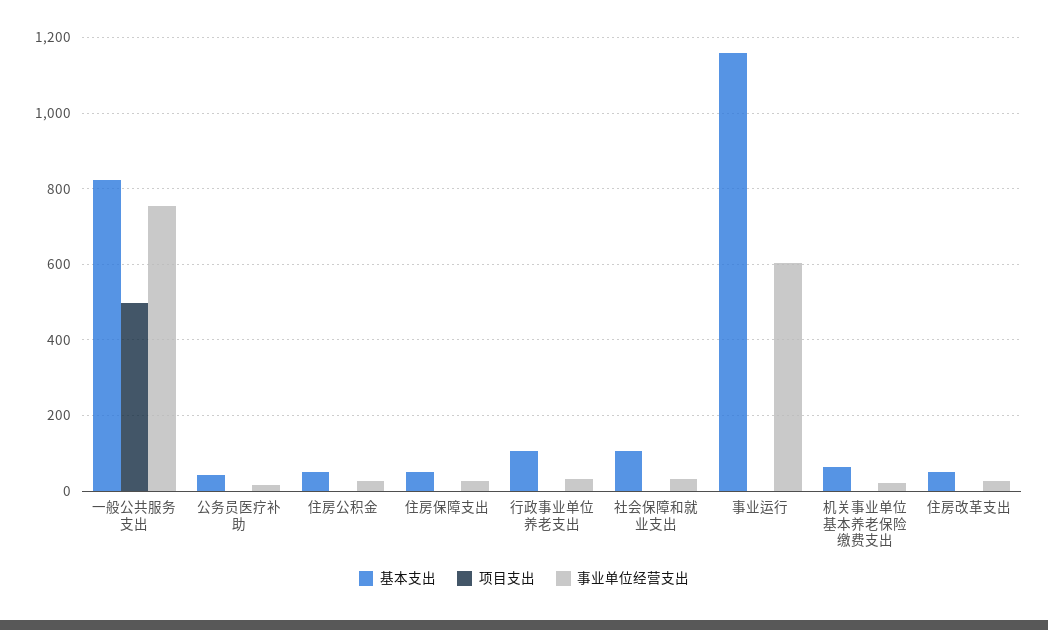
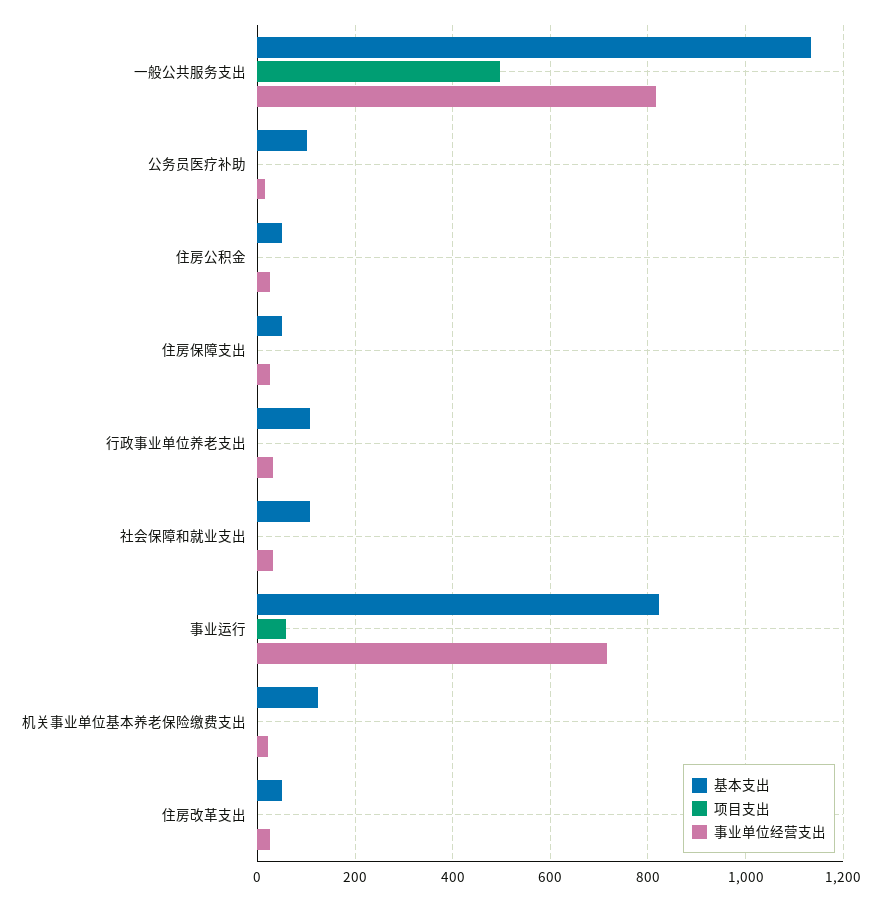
基本支出, 一般公共服务支出: 820 -> 1140
事业单位经营支出, 一般公共服务支出: 760 -> 820
基本支出, 公务员医疗补助: 40 -> 100
基本支出, 事业运行: 1160 -> 820
项目支出, 事业运行: 0 -> 60
事业单位经营支出, 事业运行: 600 -> 720
基本支出, 机关事业单位基本养老保险缴费支出: 60 -> 120

